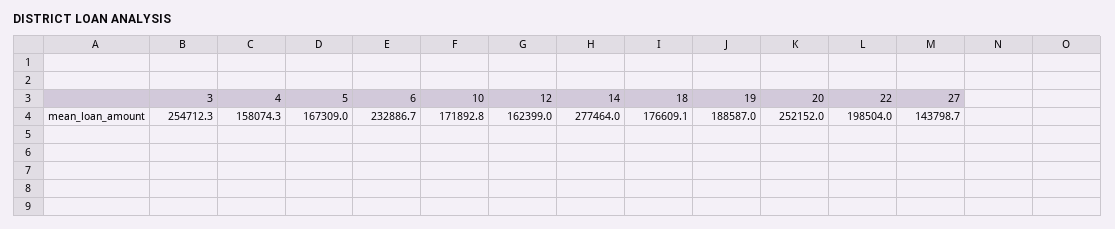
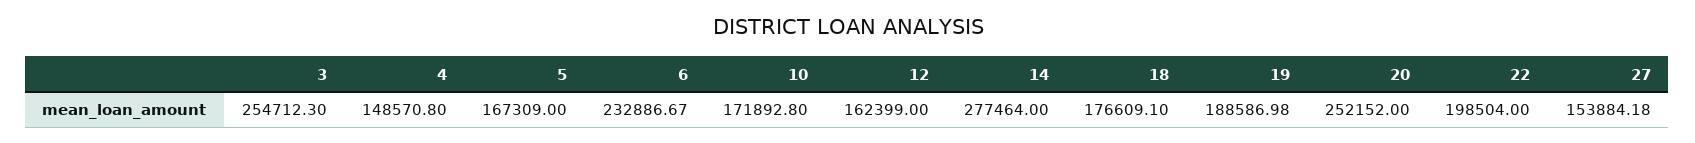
4: 158074.3 -> 148570.8
27: 143798.7 -> 153884.18

